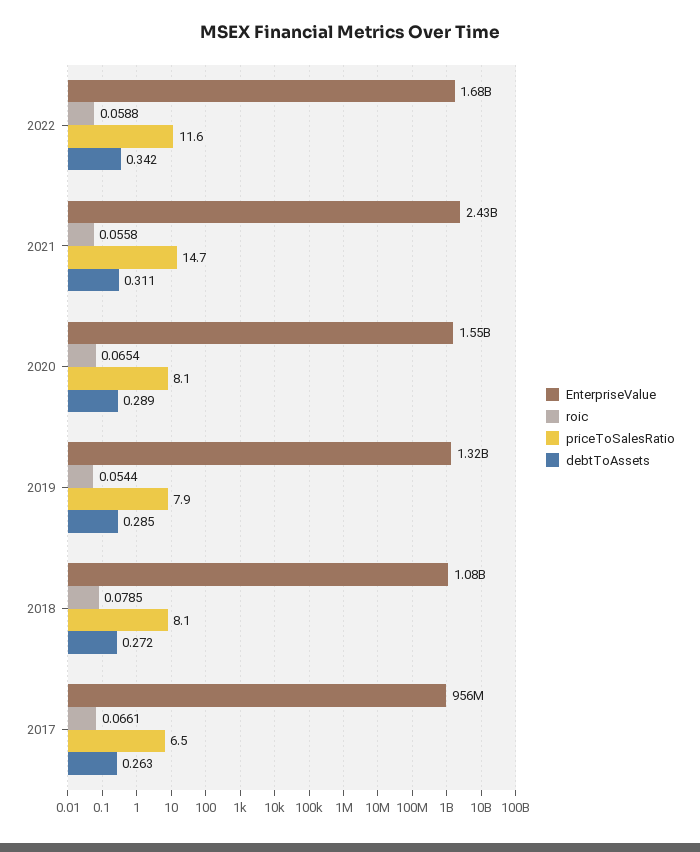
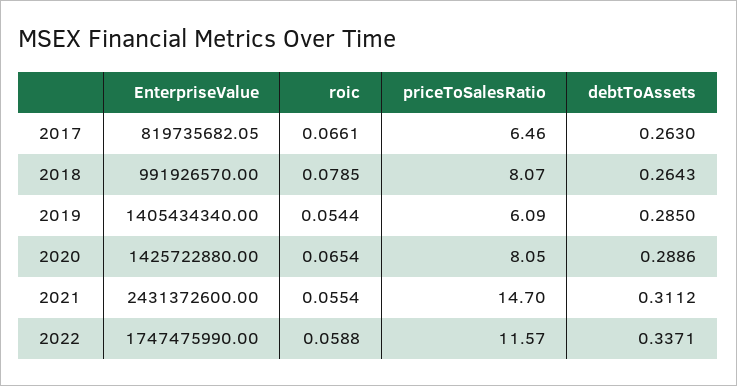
EnterpriseValue, 2022: 1680000000 -> 1747475990
debtToAssets, 2022: 0.342 -> 0.3371
roic, 2021: 0.0558 -> 0.0554
EnterpriseValue, 2020: 1550000000 -> 1425722880
EnterpriseValue, 2019: 1320000000 -> 1405434340
priceToSalesRatio, 2019: 7.9 -> 6.09
EnterpriseValue, 2018: 1080000000 -> 991926570
debtToAssets, 2018: 0.272 -> 0.2643
EnterpriseValue, 2017: 956000000 -> 819735682.05

